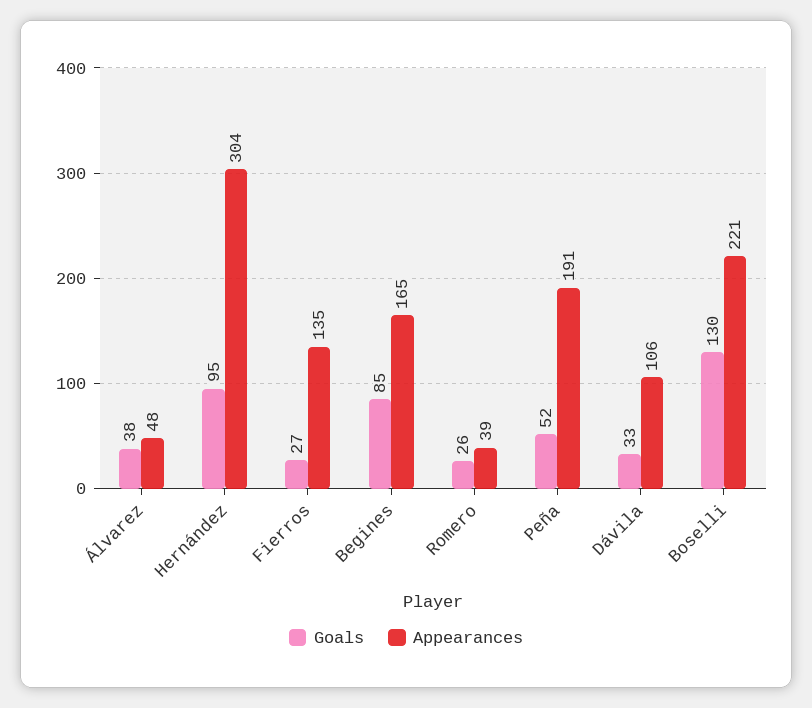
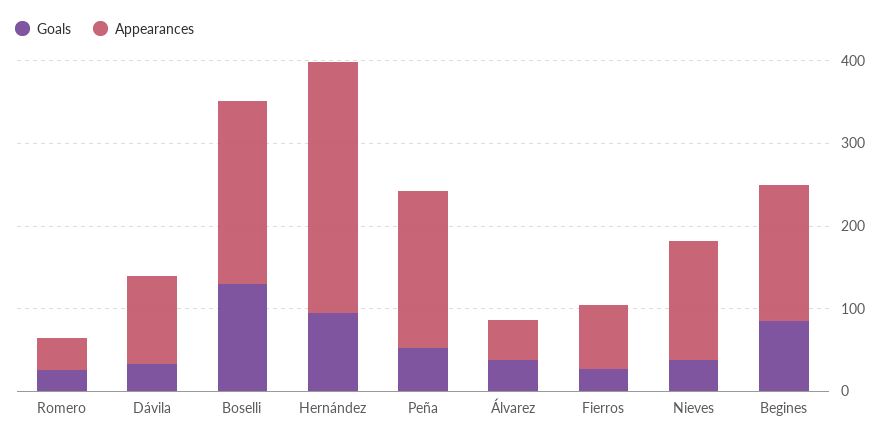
Appearances, Fierros: 135 -> 80
Goals, Nieves: none -> 40
Appearances, Nieves: none -> 140

